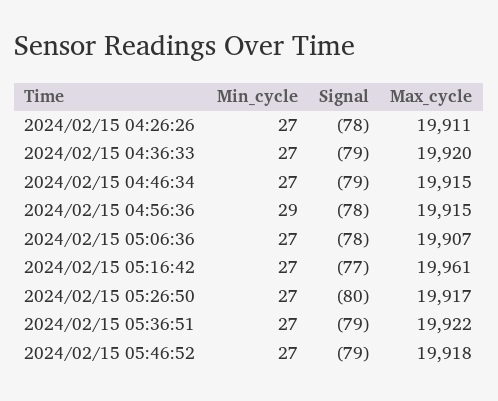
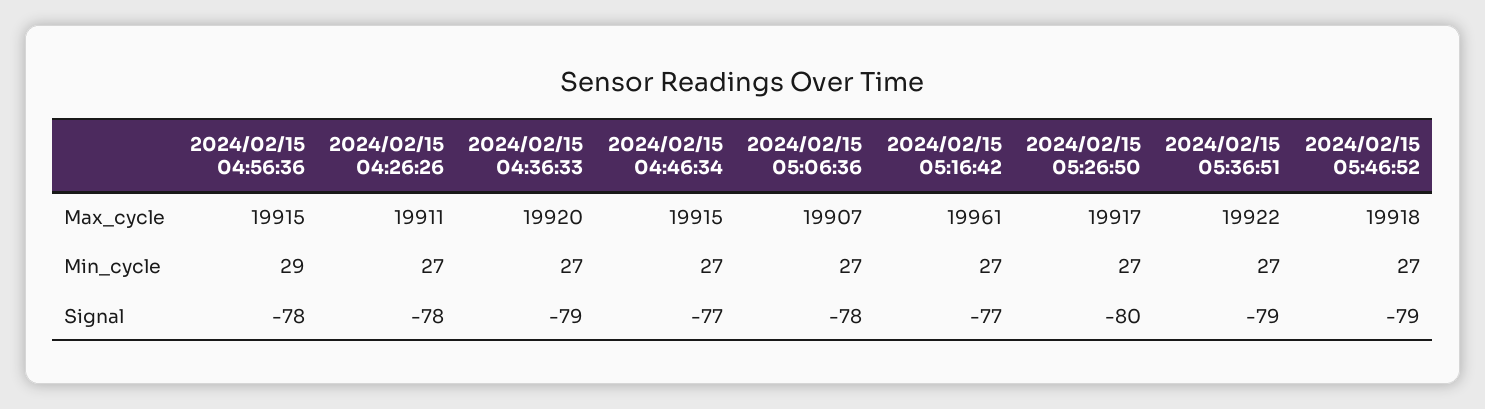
Signal, 2024/02/15 04:46:34: -79 -> -77

